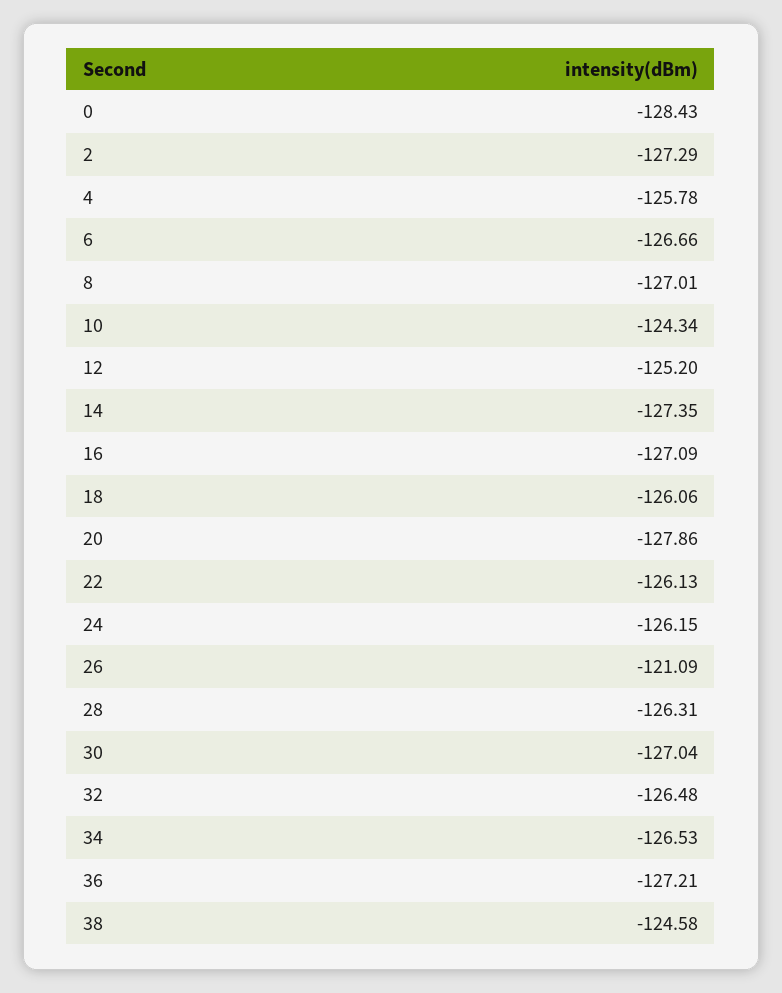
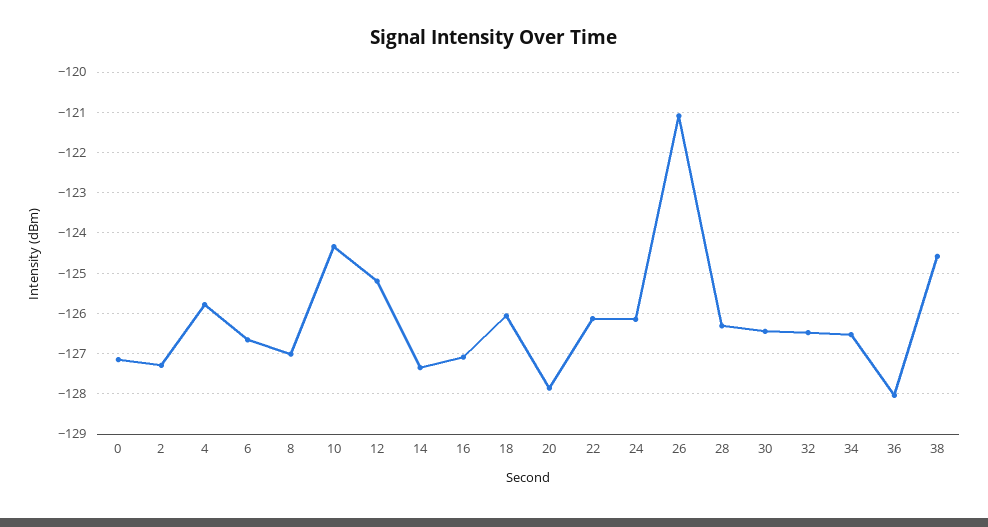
0: -128.43 -> -127.2
30: -127.04 -> -126.4
36: -127.21 -> -128

